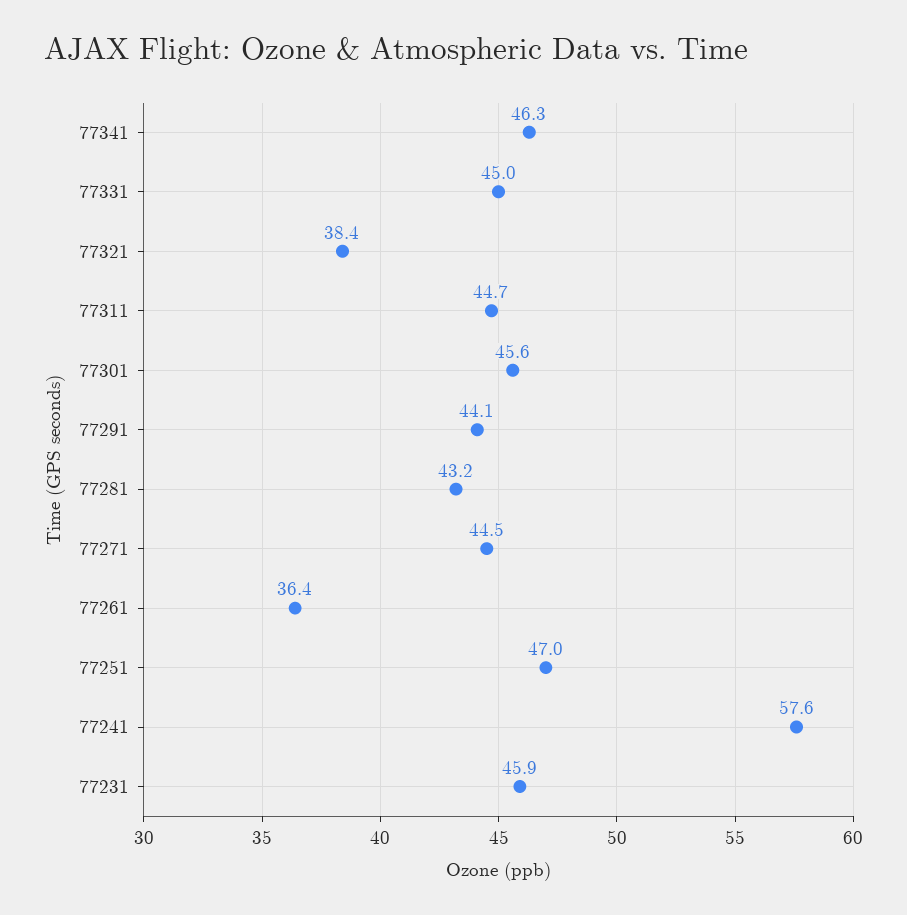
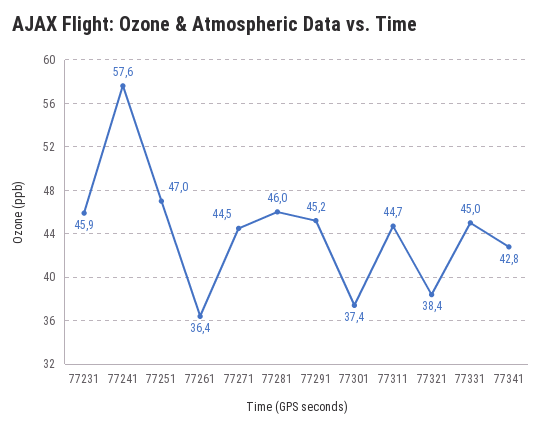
77341: 46.3 -> 42.8
77301: 45.6 -> 37.4
77291: 44.1 -> 45.2
77281: 43.2 -> 46

